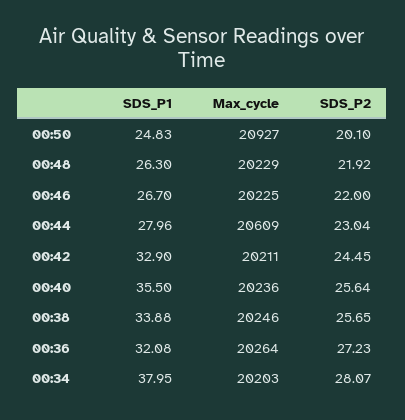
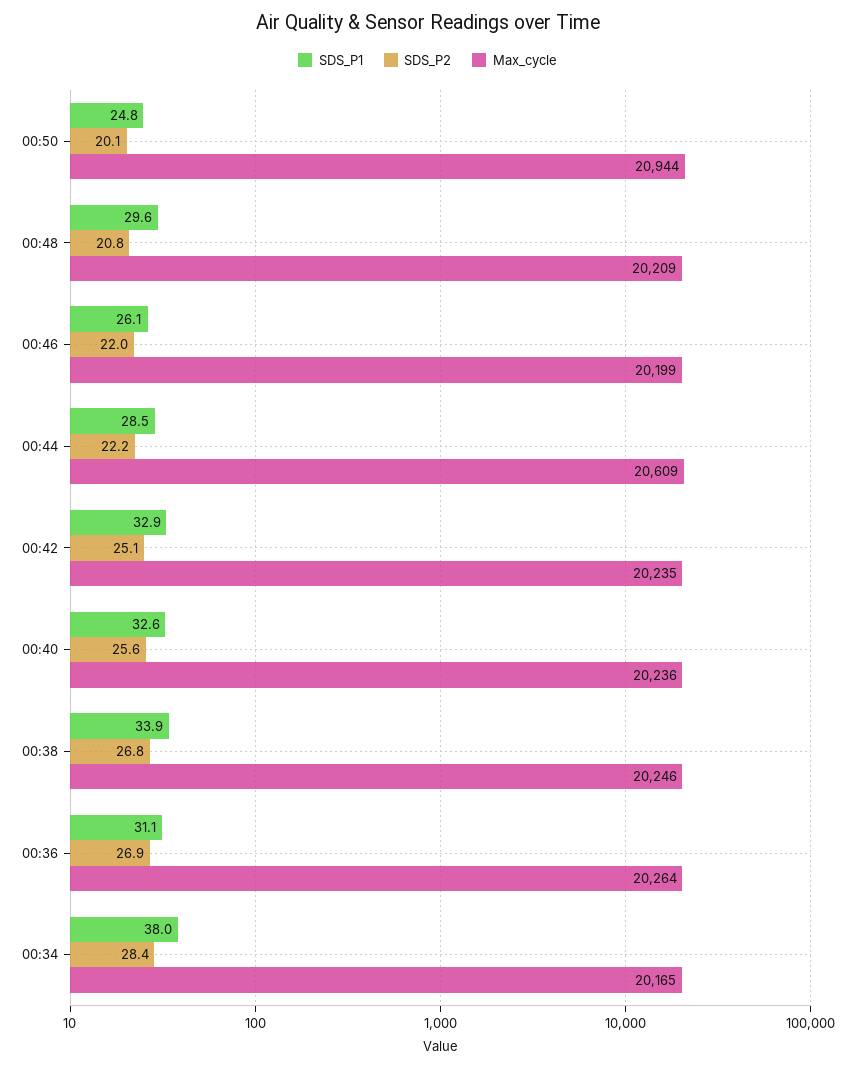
Max_cycle, 00:50: 20927 -> 20944
SDS_P1, 00:48: 26.3 -> 29.6
Max_cycle, 00:48: 20229 -> 20209
SDS_P2, 00:48: 21.92 -> 20.8
SDS_P1, 00:46: 26.7 -> 26.1
Max_cycle, 00:46: 20225 -> 20199
SDS_P1, 00:44: 27.96 -> 28.5
SDS_P2, 00:44: 23.04 -> 22.2
Max_cycle, 00:42: 20211 -> 20235
SDS_P2, 00:42: 24.45 -> 25.1
SDS_P1, 00:40: 35.5 -> 32.6
SDS_P2, 00:38: 25.65 -> 26.8
SDS_P1, 00:36: 32.08 -> 31.1
SDS_P2, 00:36: 27.23 -> 26.9
Max_cycle, 00:34: 20203 -> 20165
SDS_P2, 00:34: 28.07 -> 28.4

